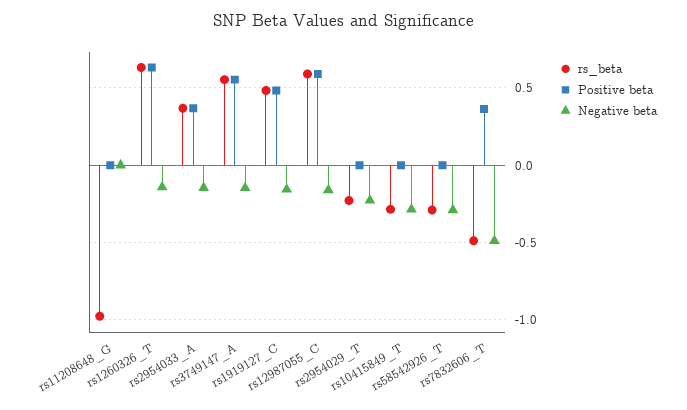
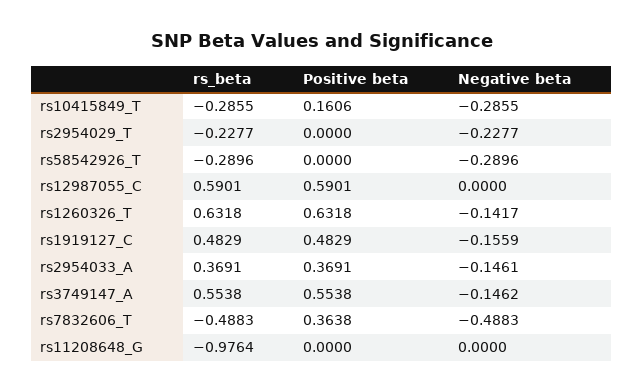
Negative beta, rs12987055_C: -0.15 -> 0
Positive beta, rs10415849_T: 0 -> 0.1606

